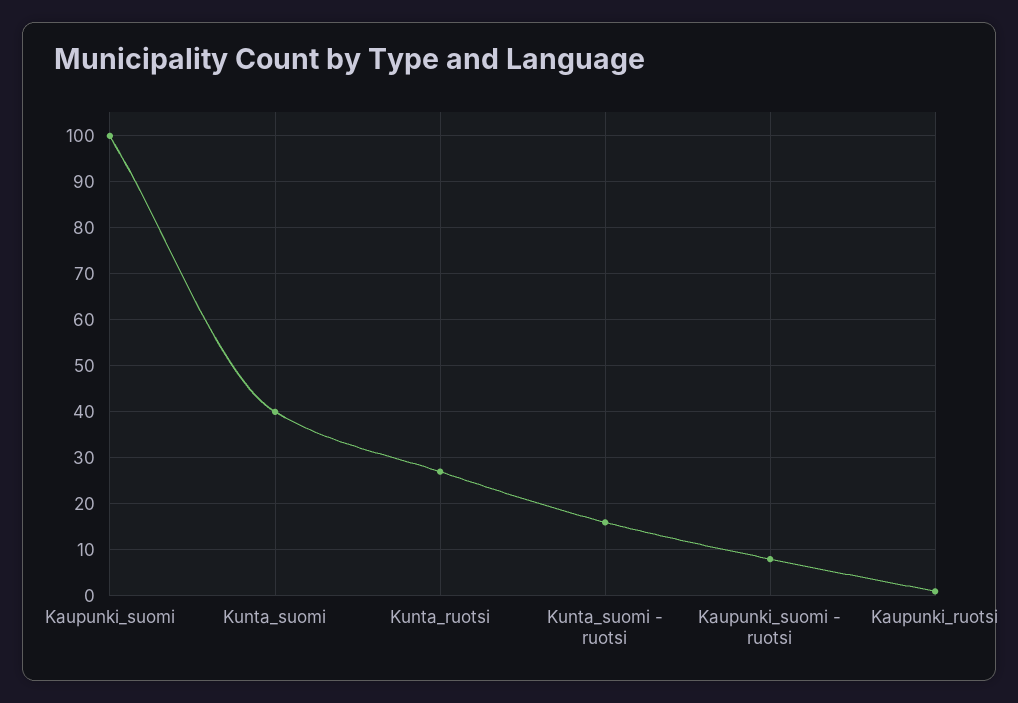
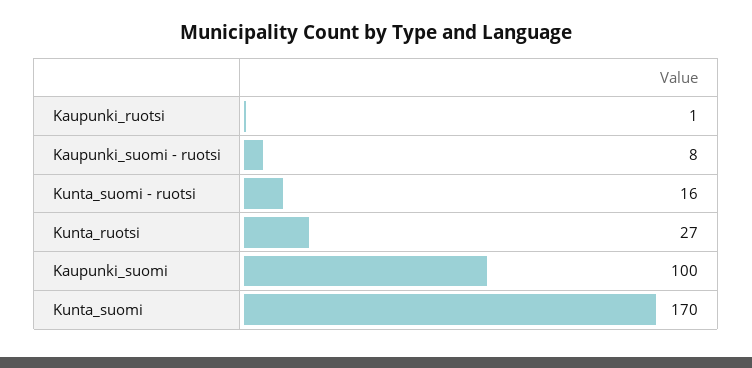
Kunta_suomi: 40 -> 170

